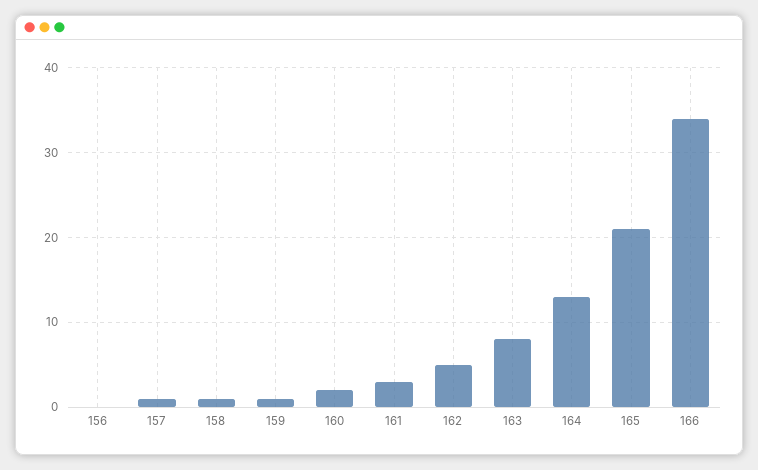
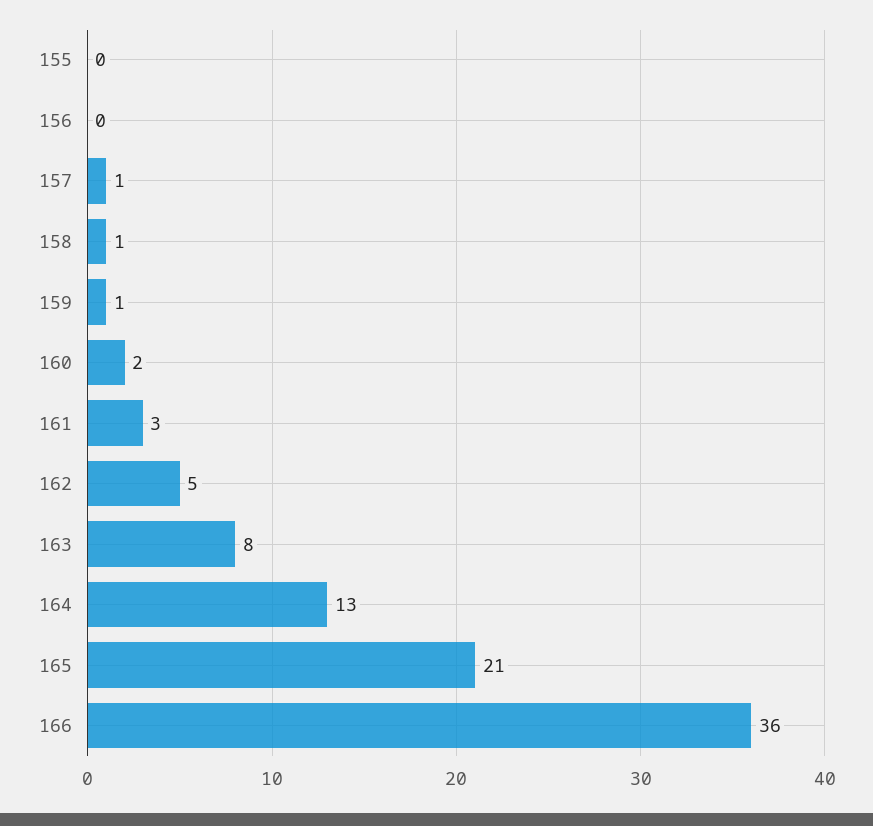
166: 34 -> 36
155: none -> 0

